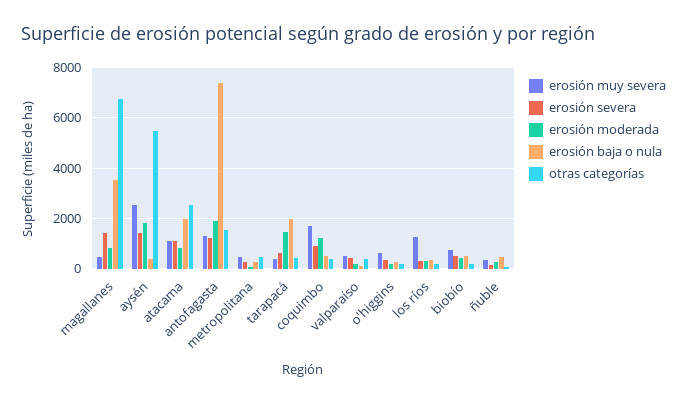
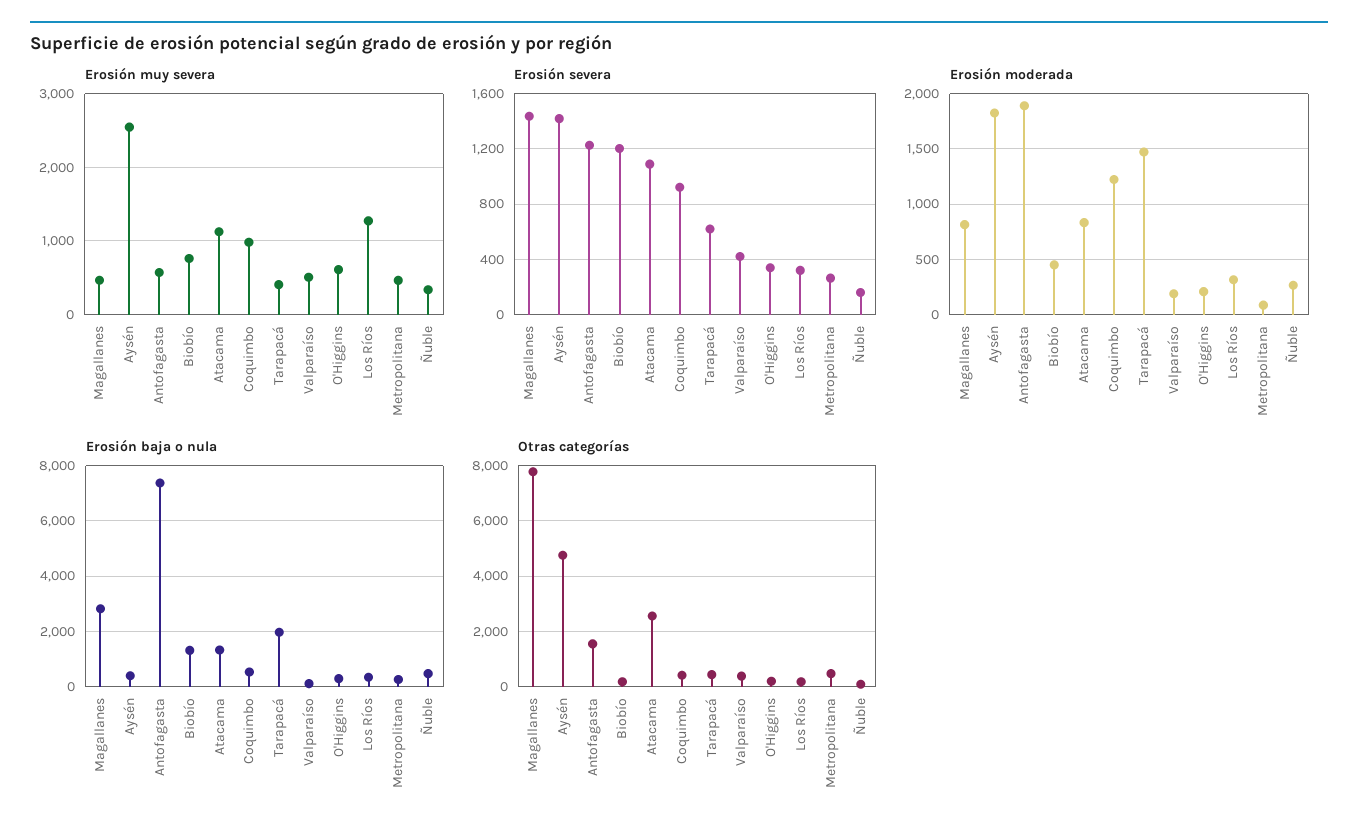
erosión baja o nula, magallanes: 3500 -> 2750
otras categorías, magallanes: 6750 -> 7750
otras categorías, aysén: 5500 -> 4750
erosión baja o nula, atacama: 2000 -> 1250
erosión muy severa, antofagasta: 1250 -> 600
erosión muy severa, coquimbo: 1750 -> 1000
erosión severa, biobío: 500 -> 1200
erosión baja o nula, biobío: 500 -> 1250

